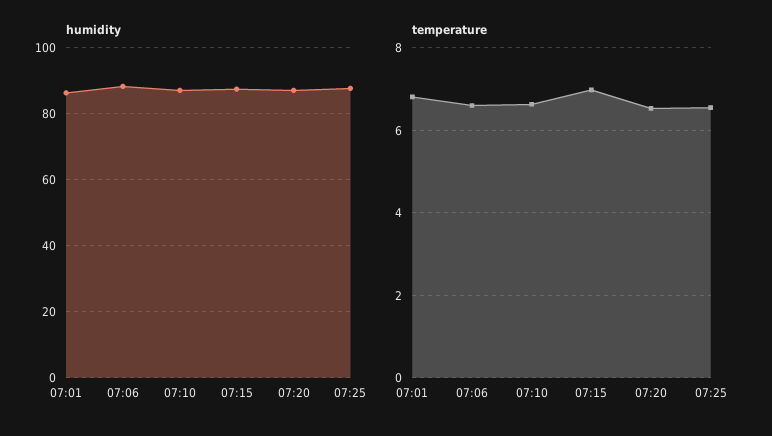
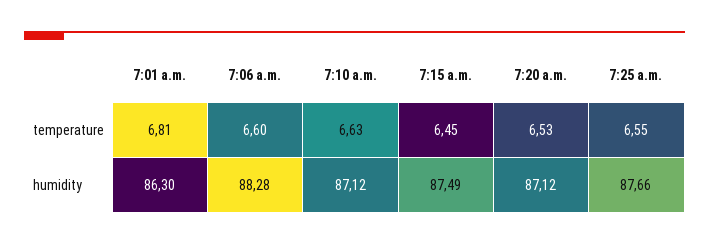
temperature, 07:15: 7 -> 6.45

